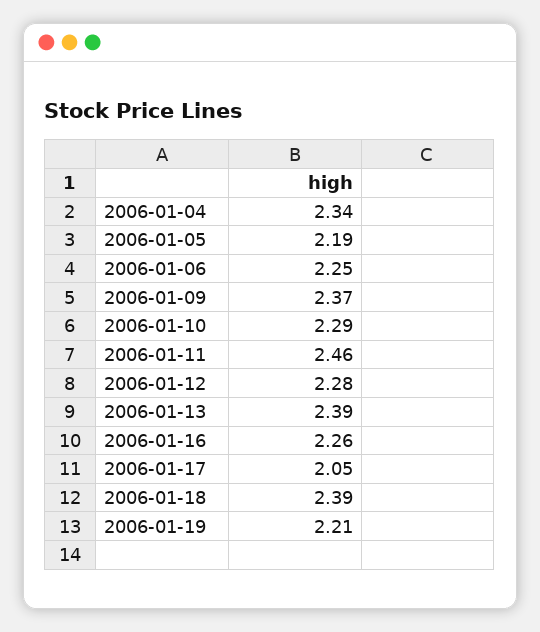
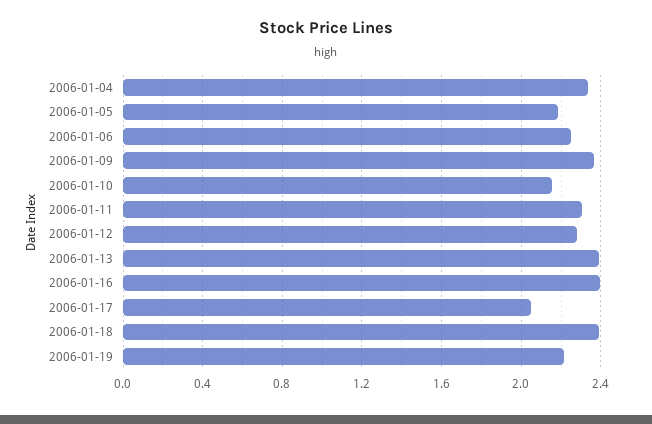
2006-01-10: 2.29 -> 2.15
2006-01-11: 2.46 -> 2.3
2006-01-16: 2.26 -> 2.4

